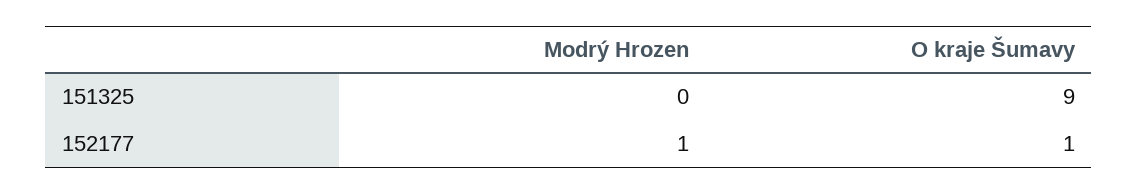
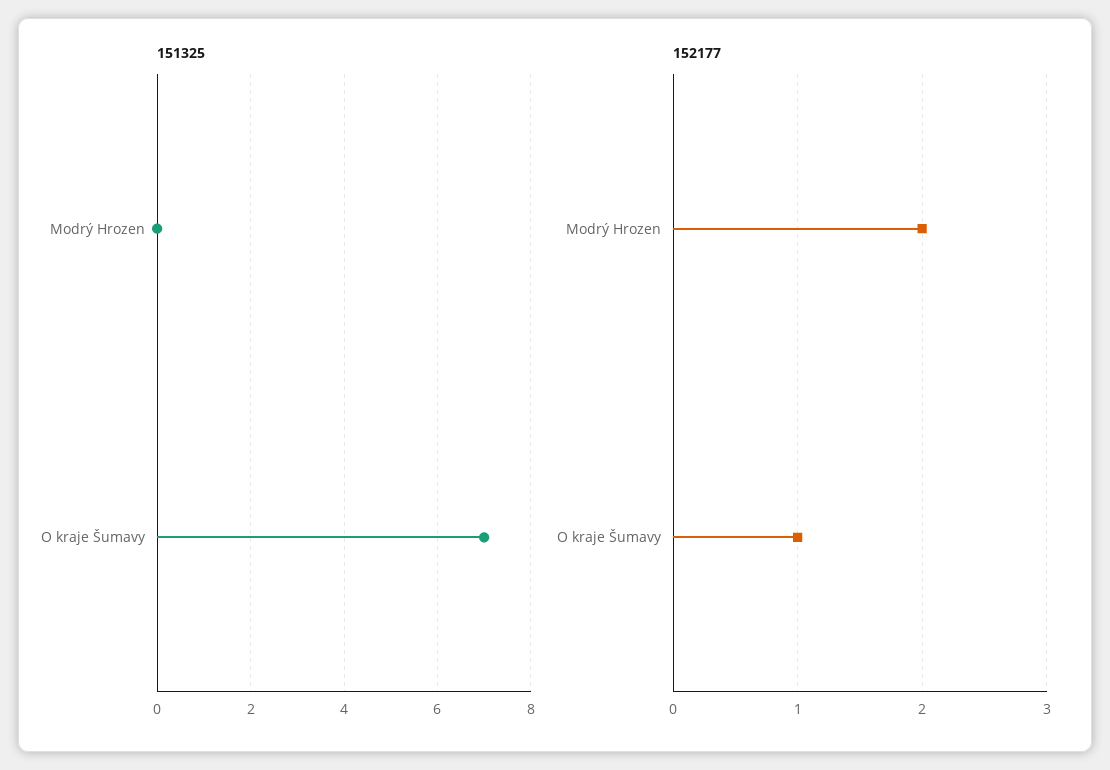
151325, O kraje Šumavy: 9 -> 7
152177, Modrý Hrozen: 1 -> 2

